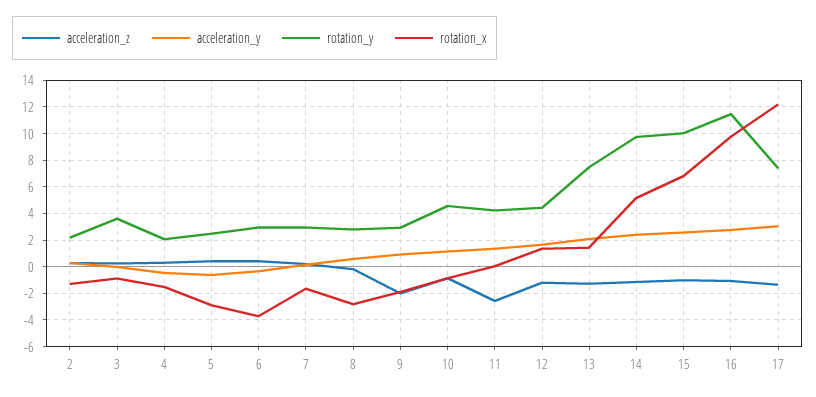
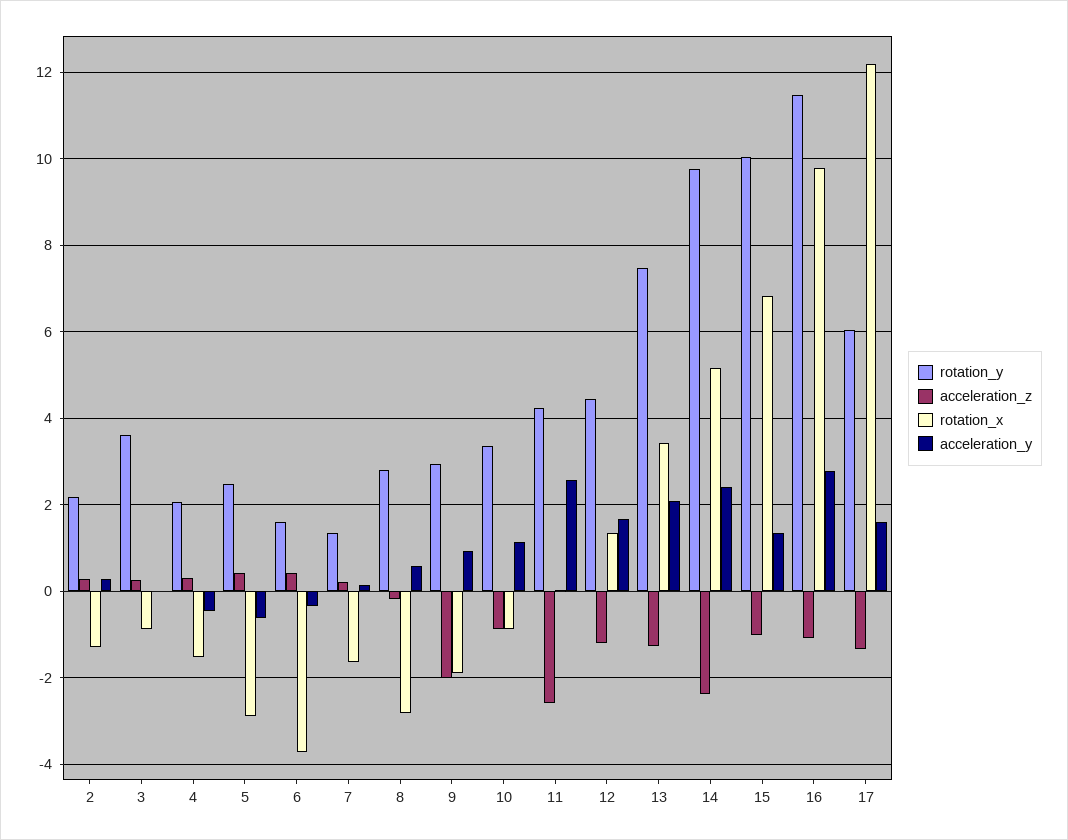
rotation_y, 6: 3 -> 1.6
rotation_y, 7: 3 -> 1.4
rotation_y, 10: 4.5 -> 3.4
acceleration_y, 11: 1.5 -> 2.6
rotation_x, 13: 1.5 -> 3.4
acceleration_z, 14: -1 -> -2.4
acceleration_y, 15: 2.5 -> 1.4
acceleration_y, 17: 3 -> 1.6
rotation_y, 17: 7.5 -> 6

